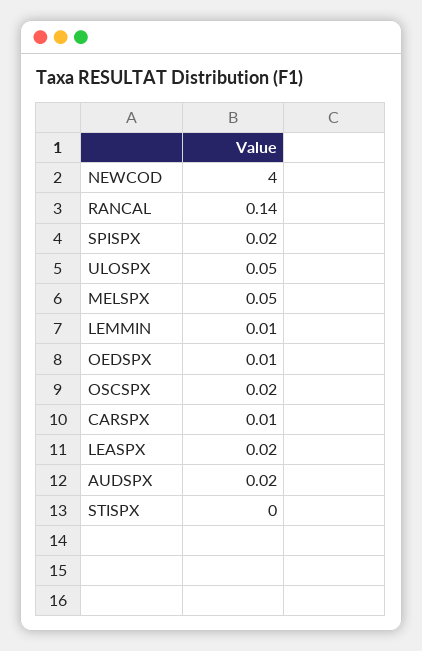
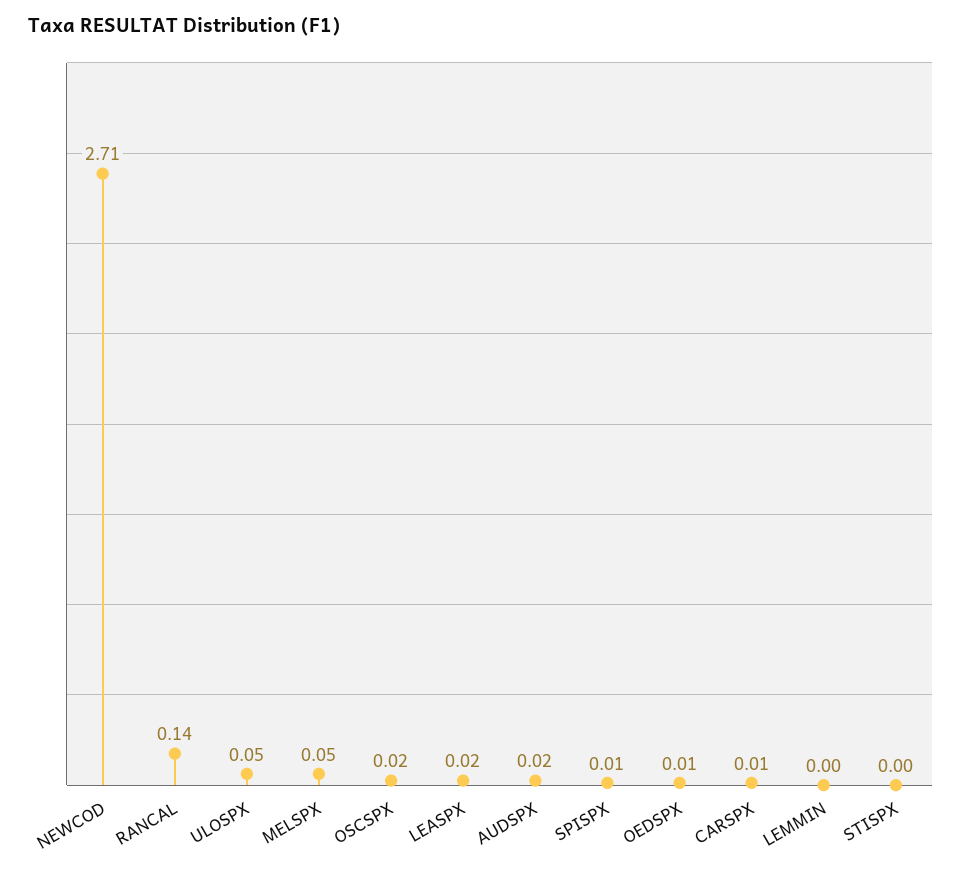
NEWCOD: 4 -> 2.71
SPISPX: 0.02 -> 0.01
LEMMIN: 0.01 -> 0

